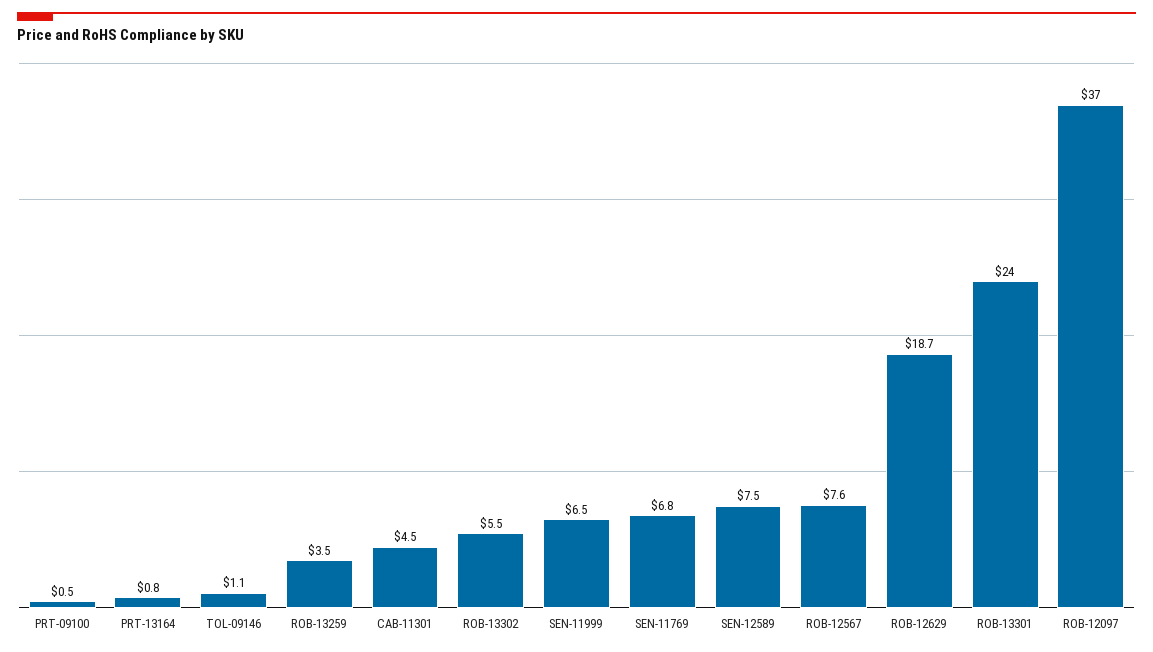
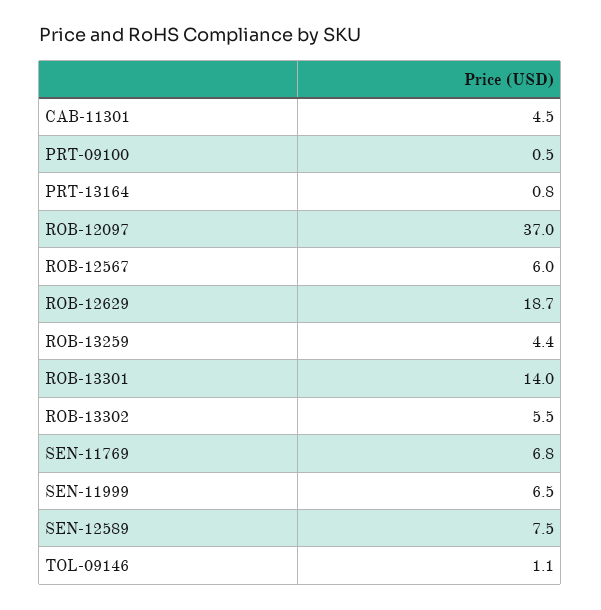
ROB-13259: 3.5 -> 4.4
ROB-12567: 7.6 -> 6
ROB-13301: 24 -> 14

